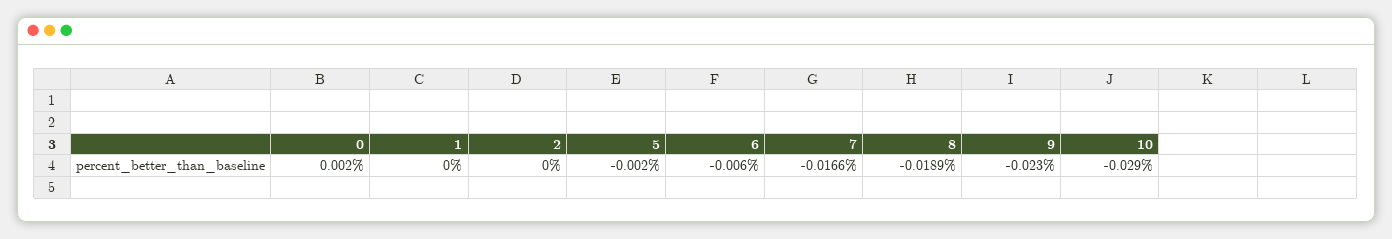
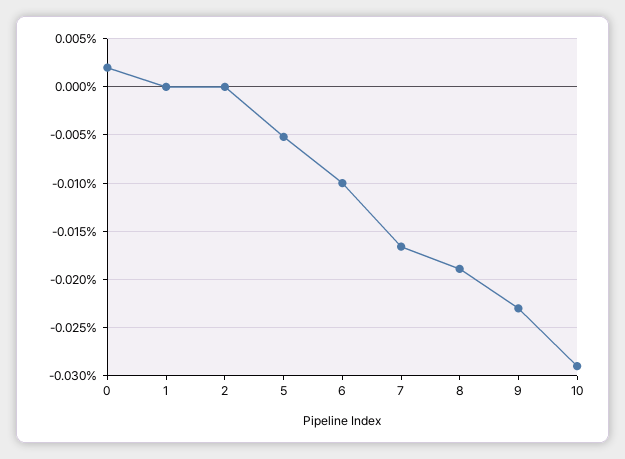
5: -0.002 -> -0.005
6: -0.006 -> -0.01

